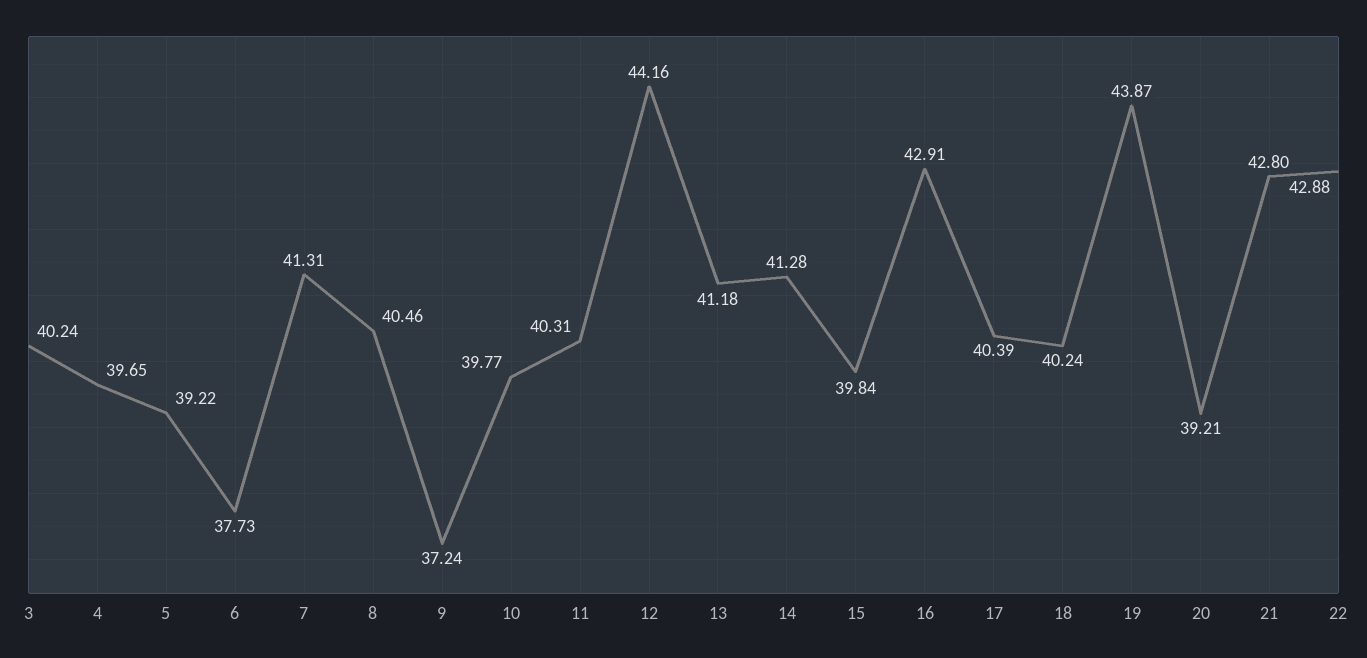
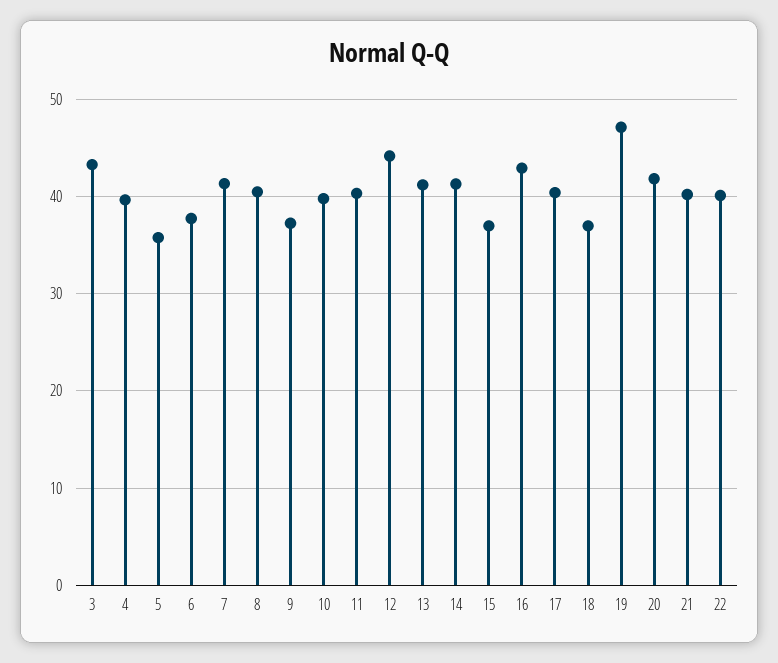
3: 40.24 -> 43
5: 39.22 -> 36
15: 39.84 -> 37
18: 40.24 -> 37
19: 43.87 -> 47
20: 39.21 -> 42
21: 42.8 -> 40
22: 42.88 -> 40

